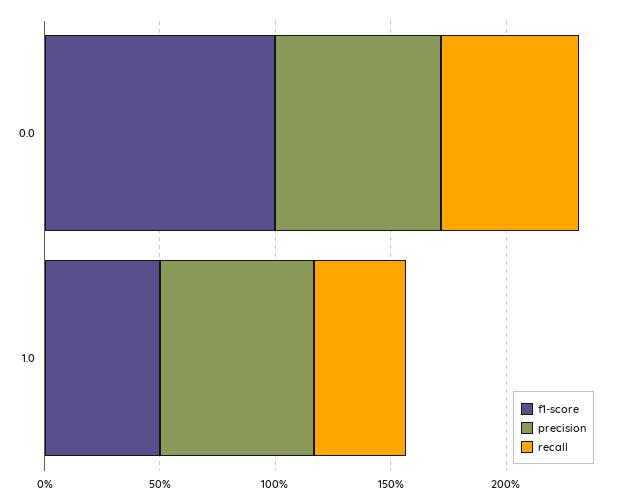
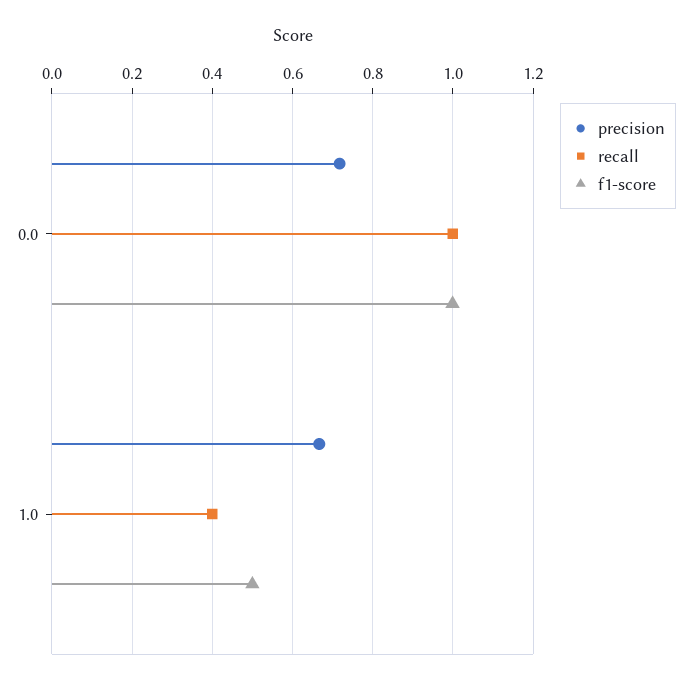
recall, 0.0: 0.6 -> 1

